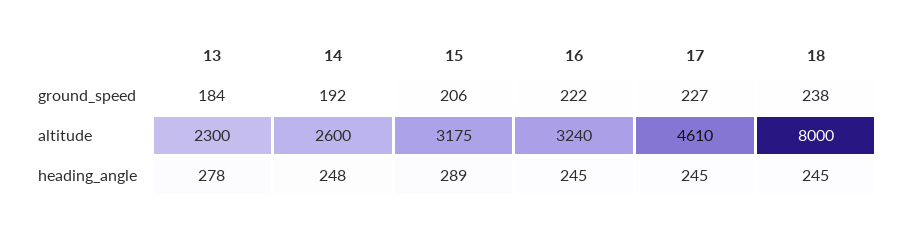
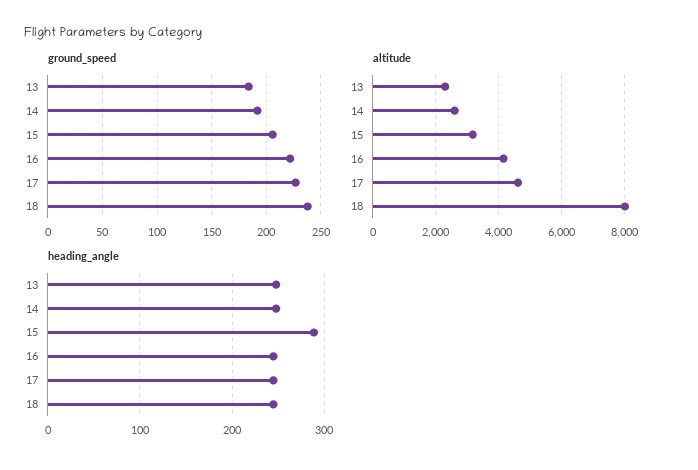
altitude, 16: 3240 -> 4200
heading_angle, 13: 278 -> 250

